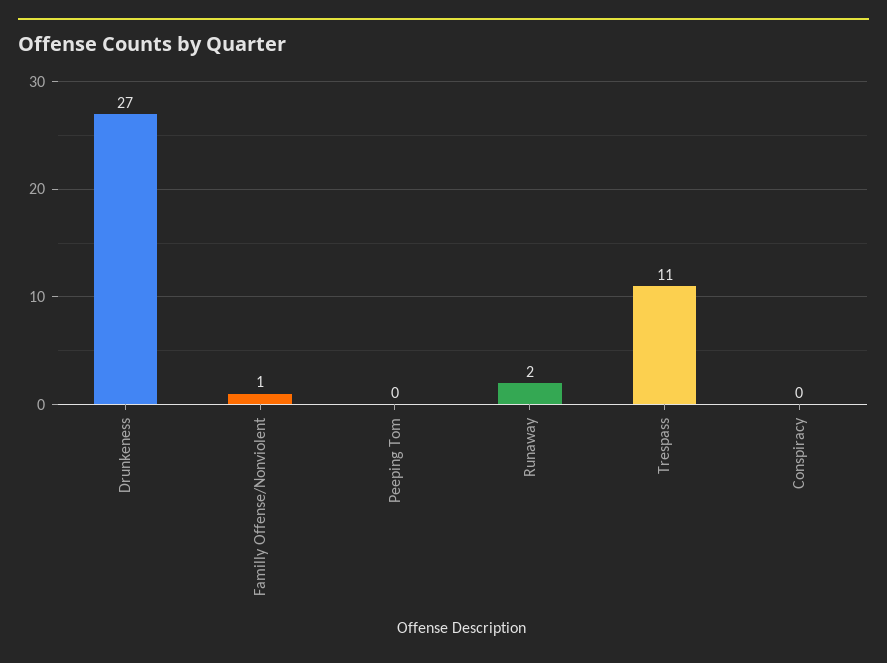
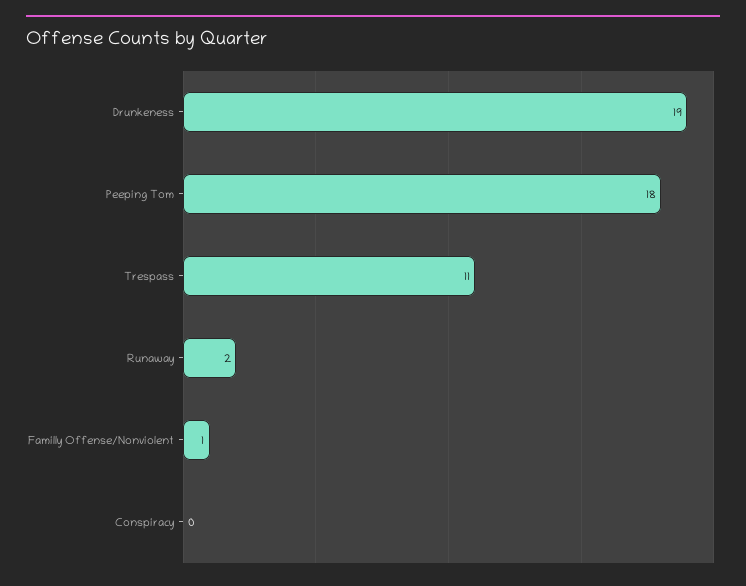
Drunkeness: 27 -> 19
Peeping Tom: 0 -> 18

